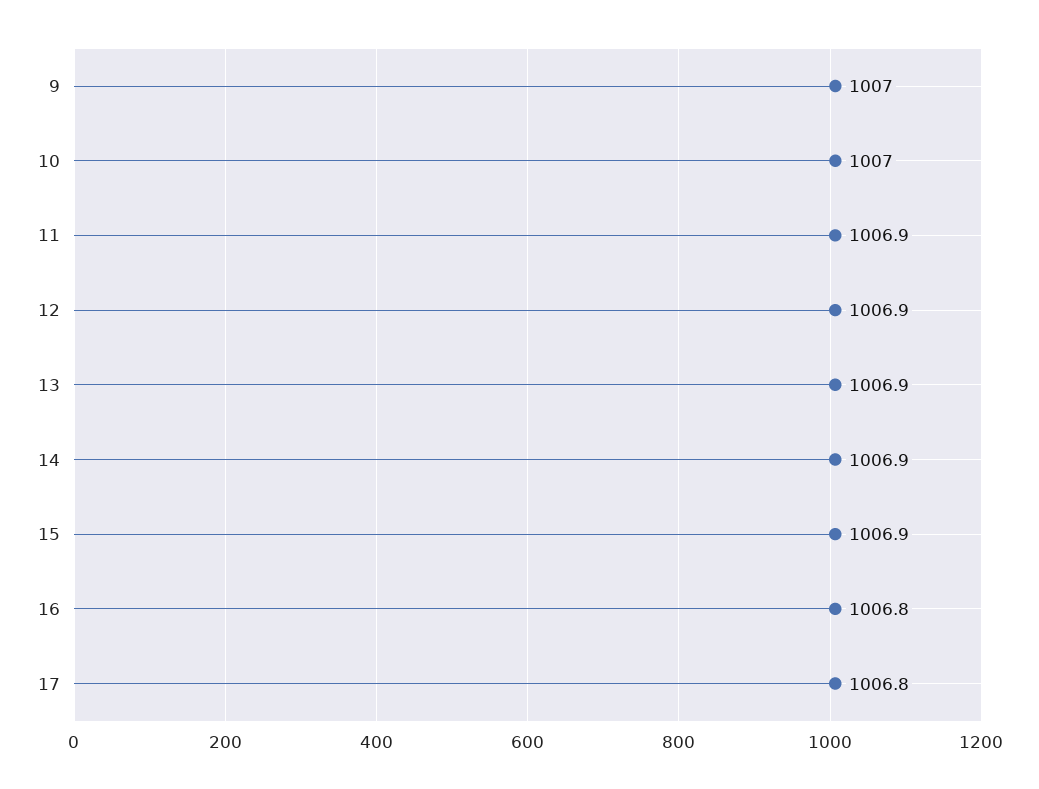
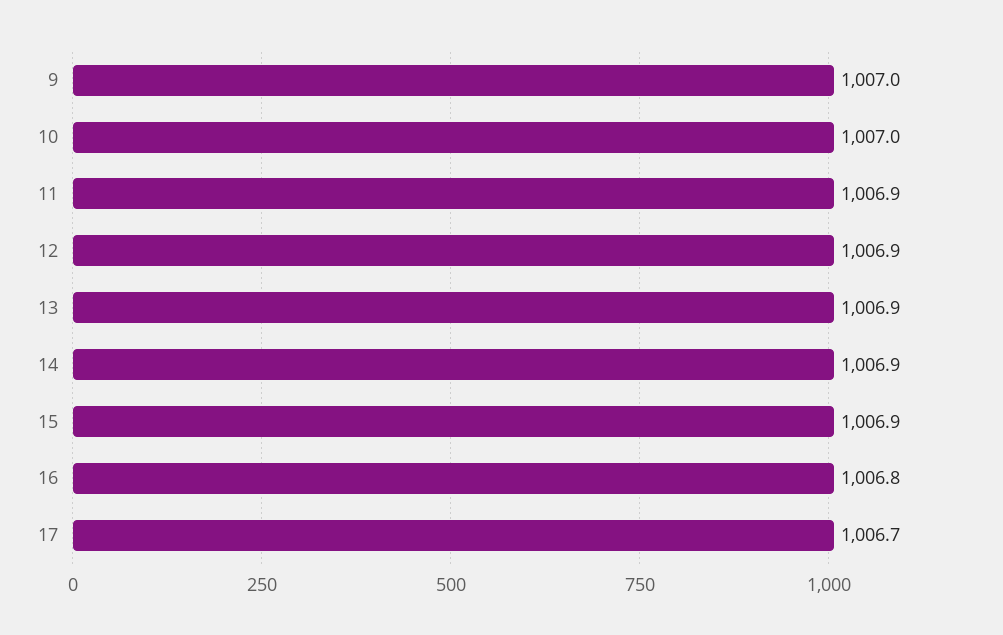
17: 1006.8 -> 1006.7

